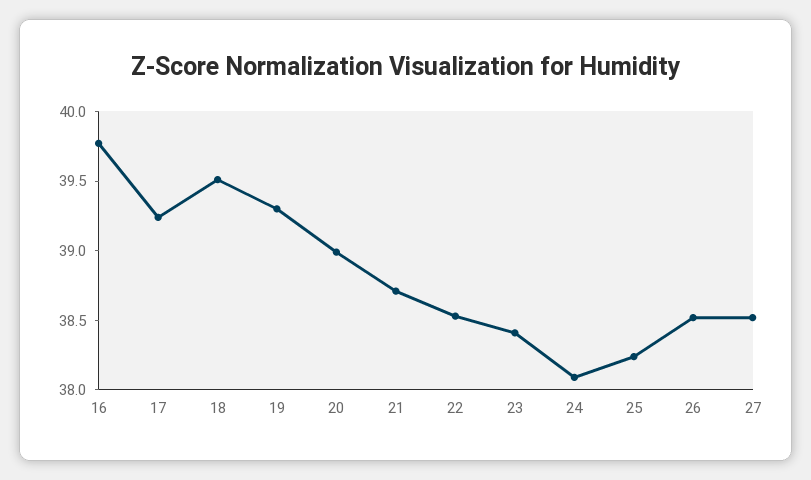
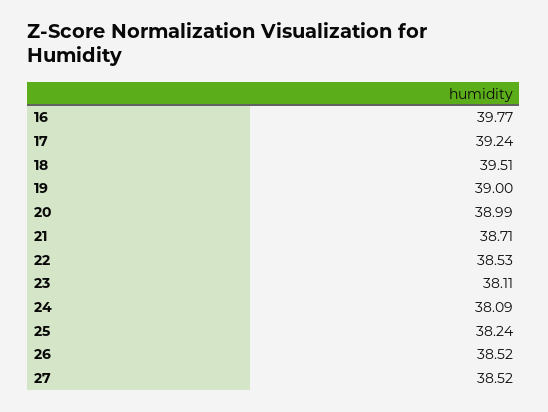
19: 39.3 -> 39
23: 38.4 -> 38.11

